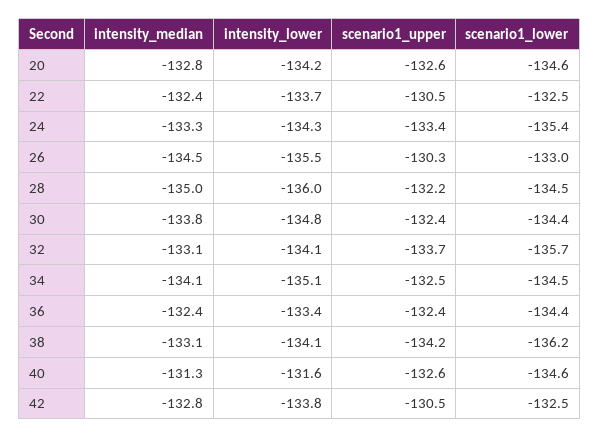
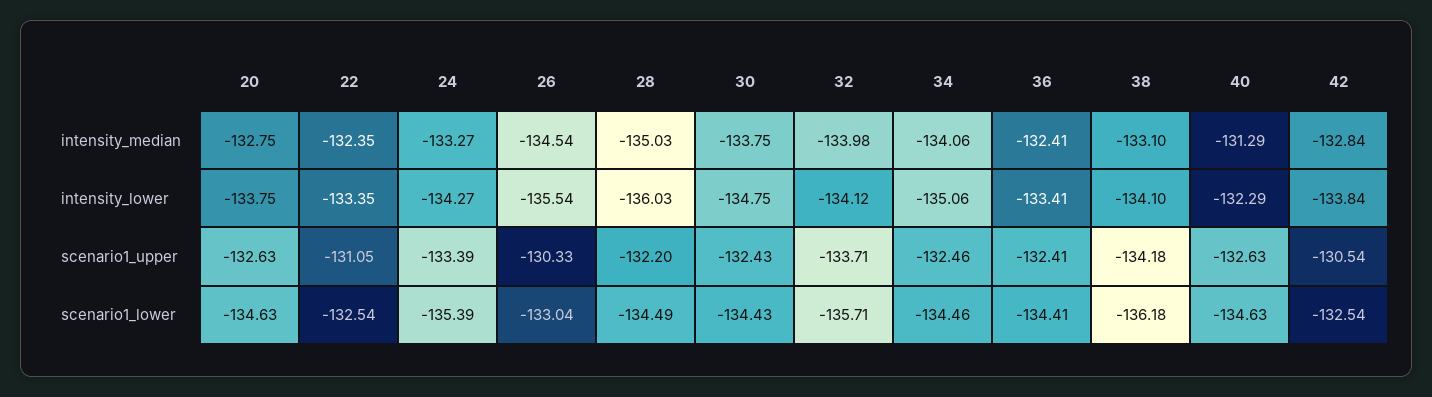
intensity_lower, 20: -134.2 -> -133.75
intensity_lower, 22: -133.7 -> -133.35
scenario1_upper, 22: -130.5 -> -131.05
intensity_median, 32: -133.1 -> -133.98
intensity_lower, 40: -131.6 -> -132.29

